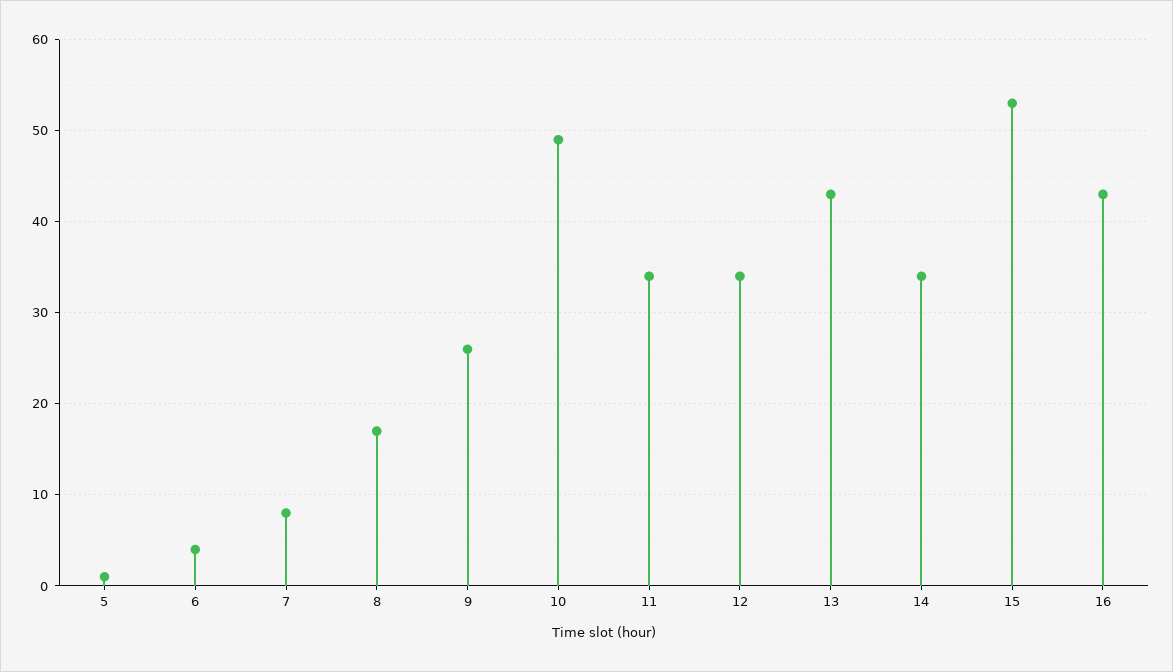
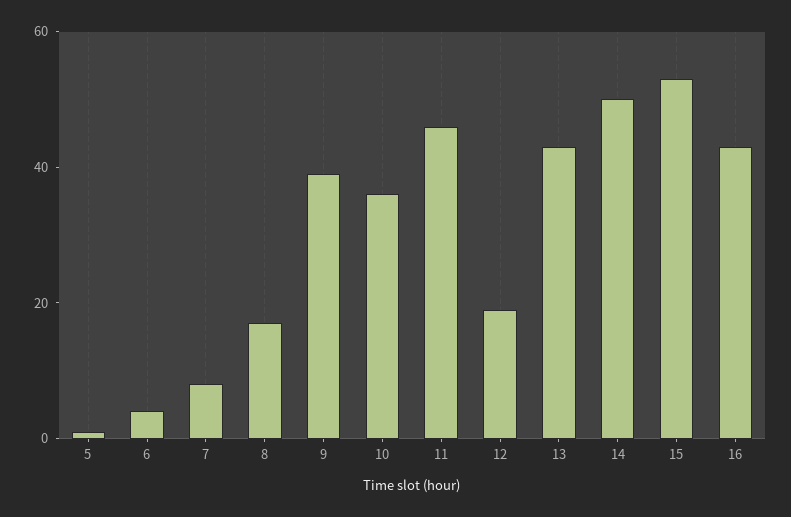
9: 26 -> 40
10: 49 -> 35
11: 34 -> 45
12: 34 -> 20
14: 34 -> 50

